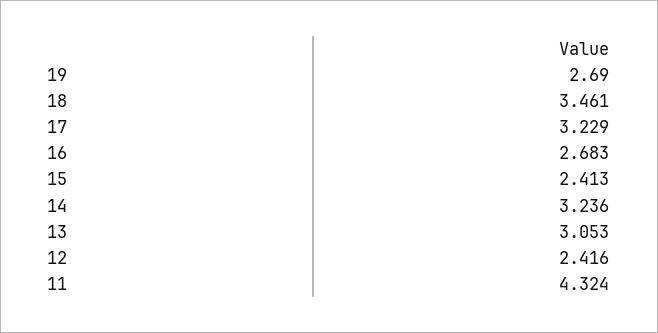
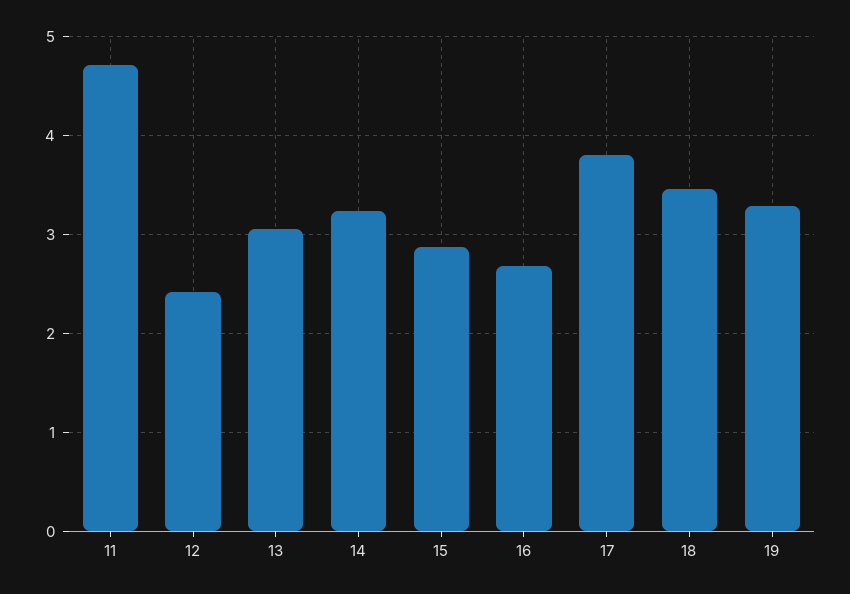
19: 2.69 -> 3.3
17: 3.229 -> 3.8
15: 2.413 -> 2.9
11: 4.324 -> 4.7

